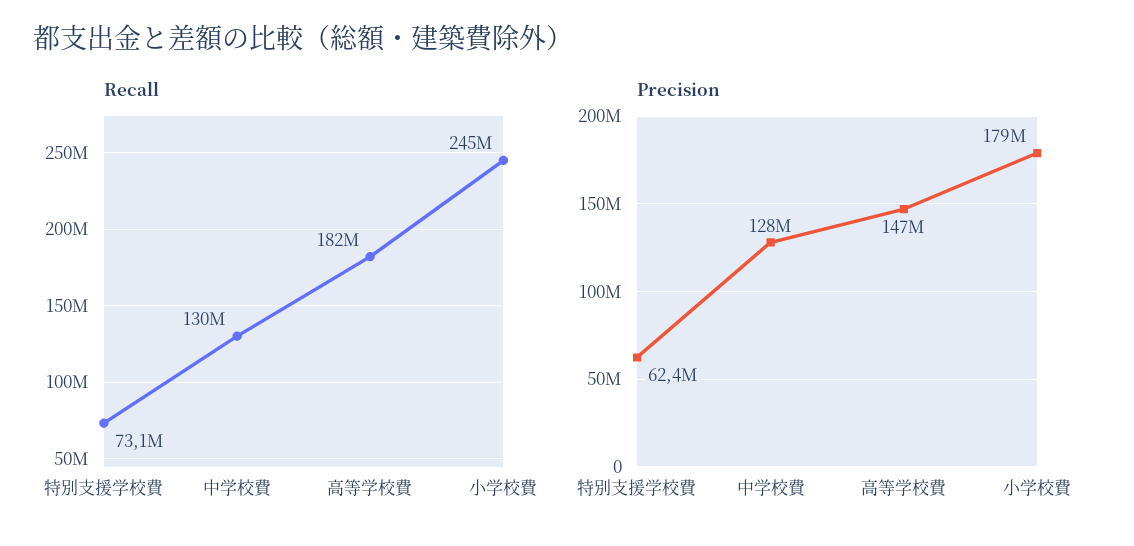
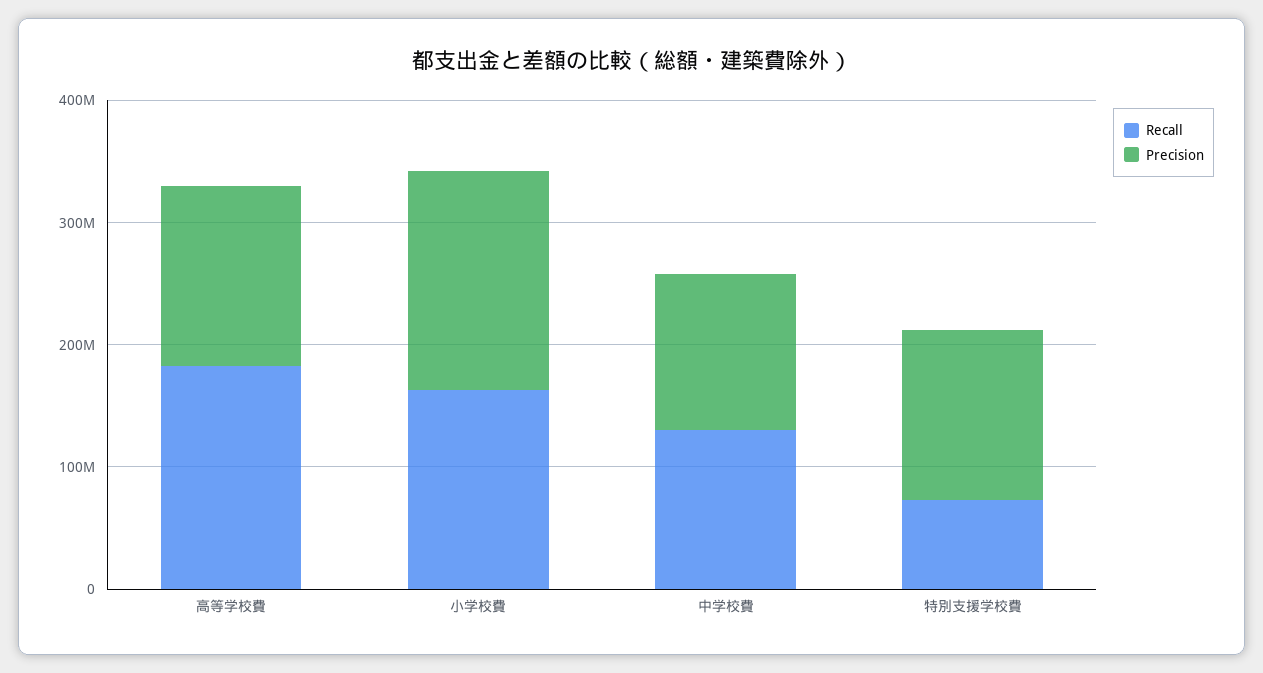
Recall, 小学校費: 245000000 -> 160000000
Precision, 特別支援学校費: 62400000 -> 140000000

